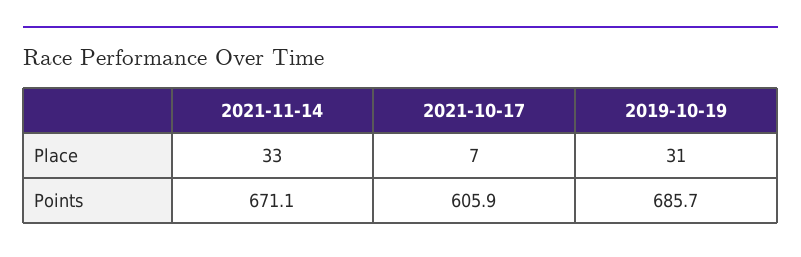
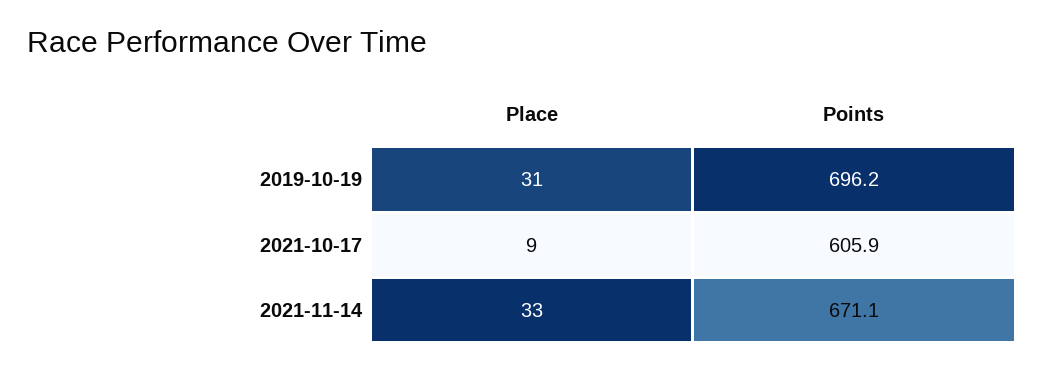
2021-10-17, Place: 7 -> 9
2019-10-19, Points: 685.7 -> 696.2

